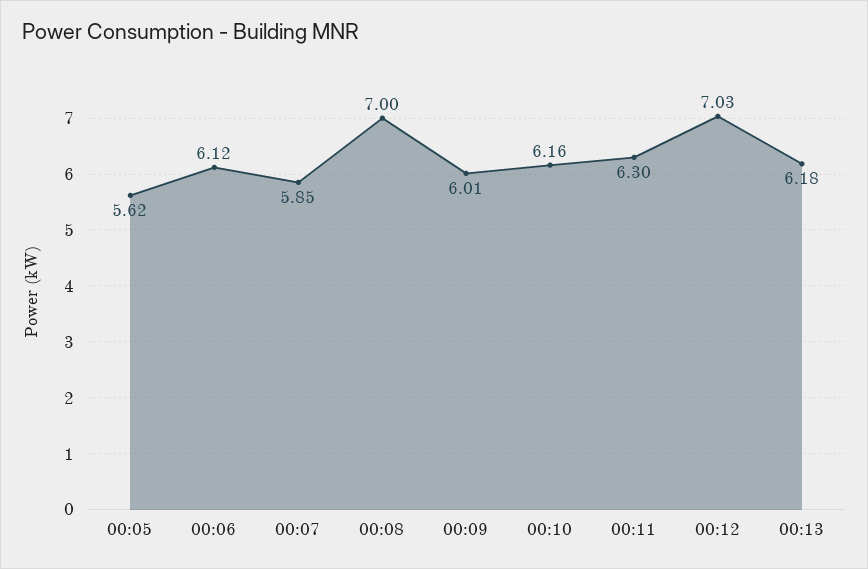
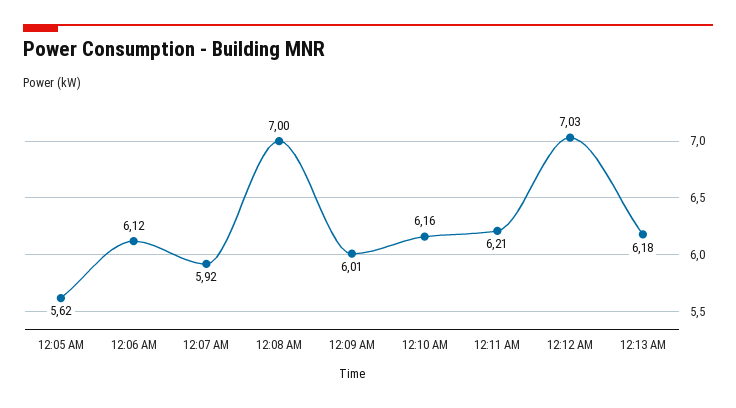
00:07: 5.85 -> 5.92
00:11: 6.3 -> 6.21

